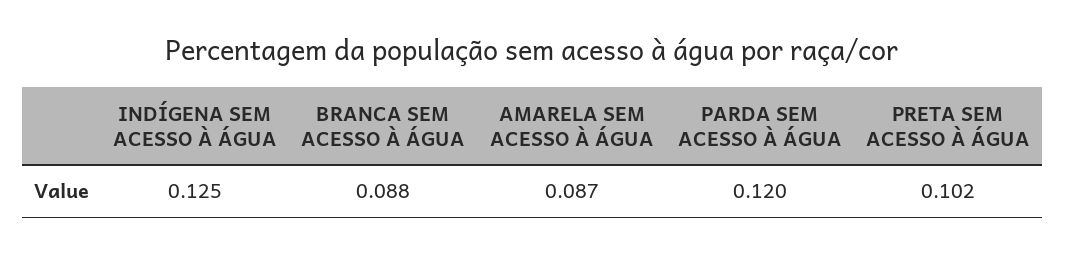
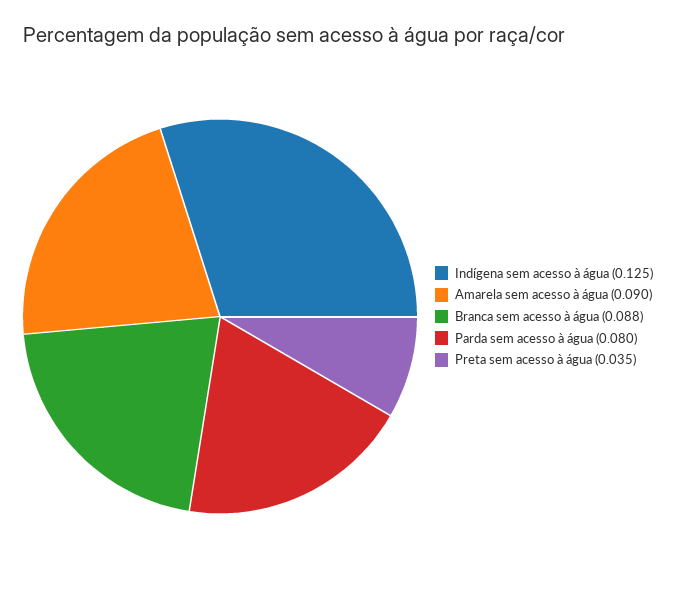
AMARELA SEM ACESSO À ÁGUA: 0.087 -> 0.09
PARDA SEM ACESSO À ÁGUA: 0.12 -> 0.08
PRETA SEM ACESSO À ÁGUA: 0.102 -> 0.035

